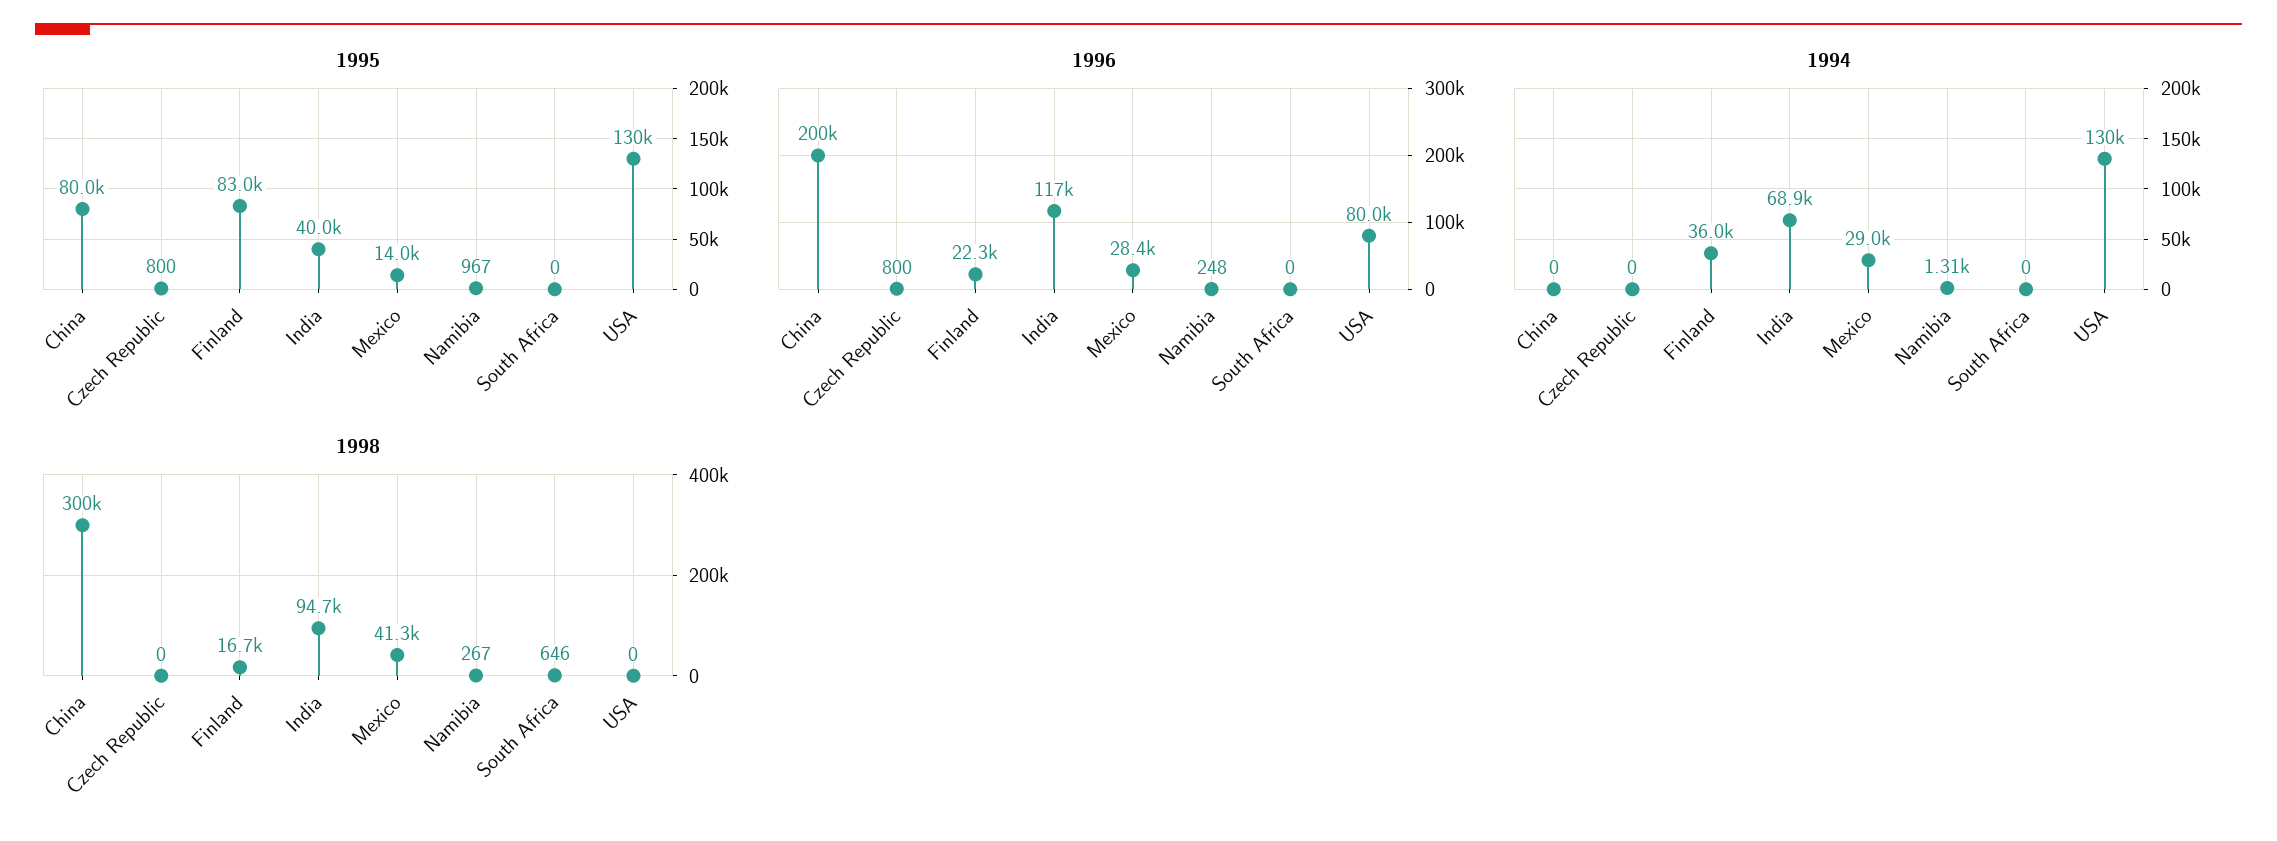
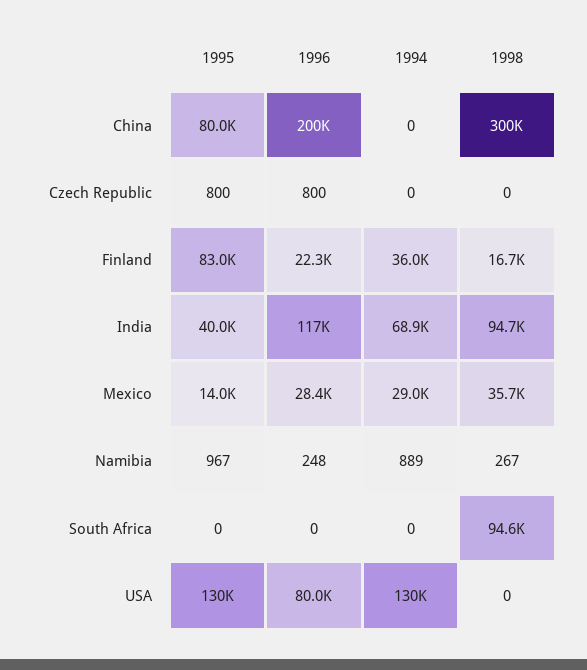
1994, Namibia: 1310 -> 889
1998, Mexico: 41300 -> 35700
1998, South Africa: 646 -> 94600

